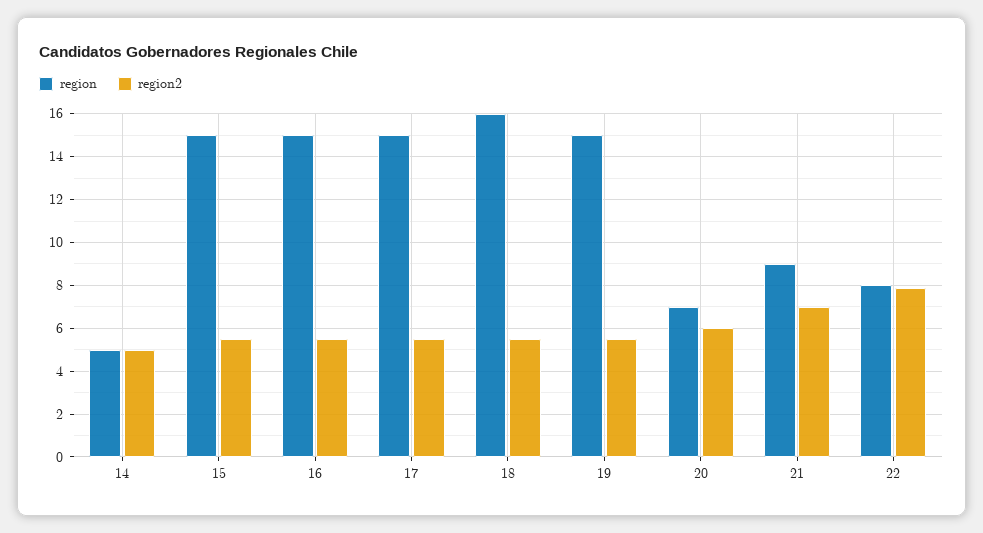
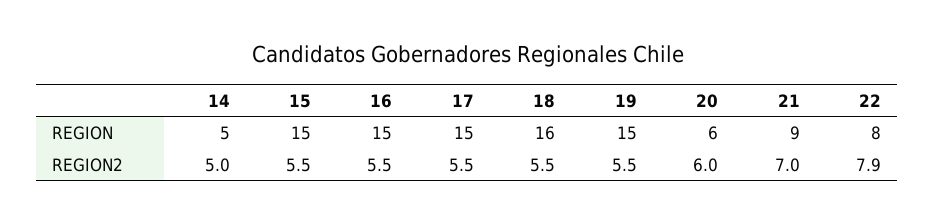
region, 20: 7 -> 6

